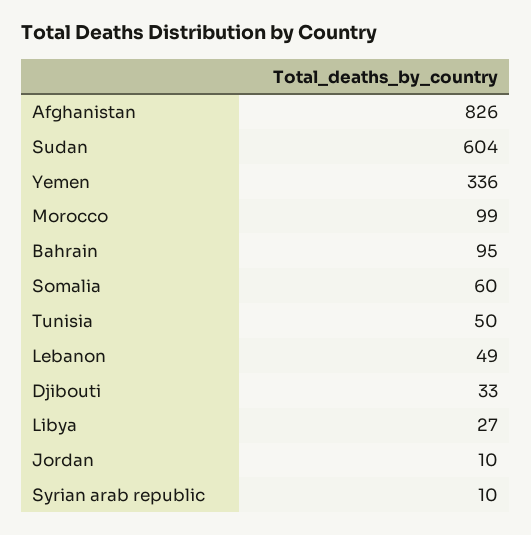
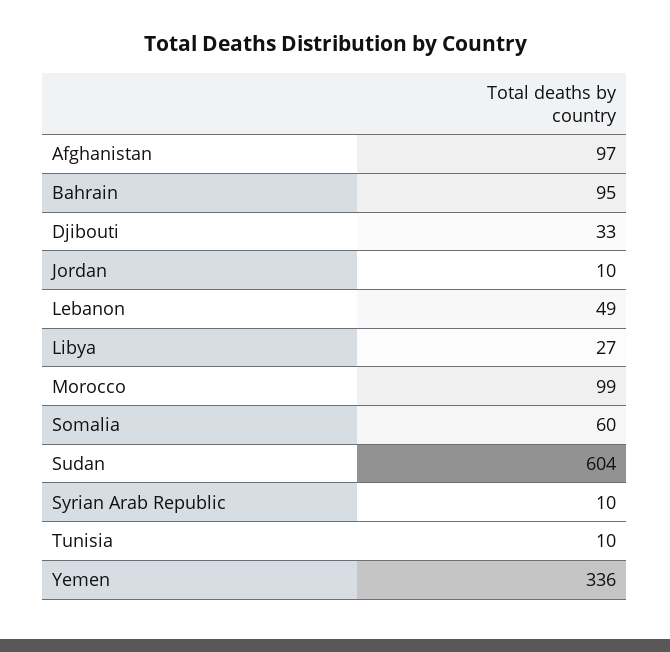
Afghanistan: 826 -> 97
Tunisia: 50 -> 10

